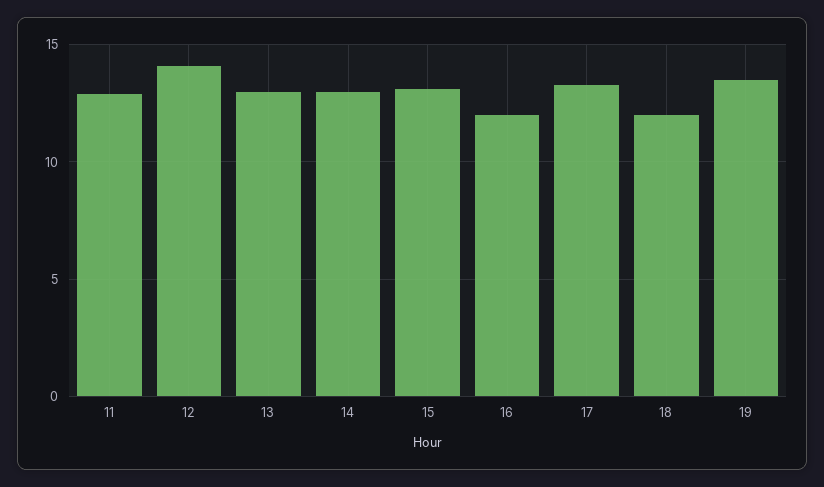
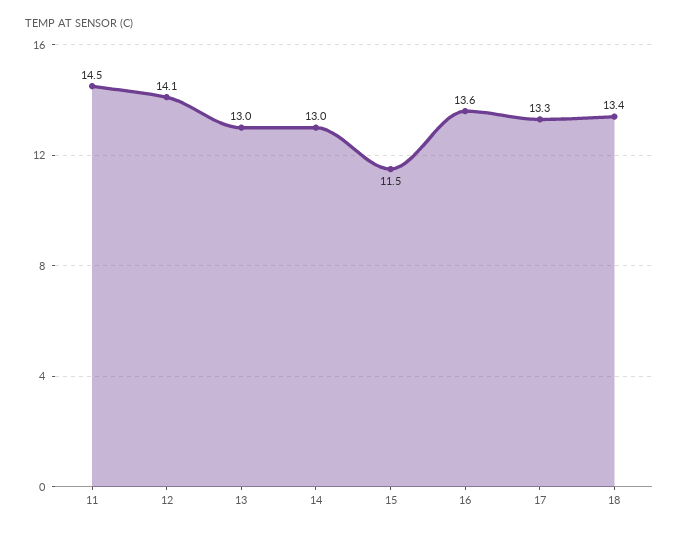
11: 13 -> 14.5
15: 13 -> 11.5
16: 12 -> 13.6
18: 12 -> 13.4
19: 13.5 -> none

